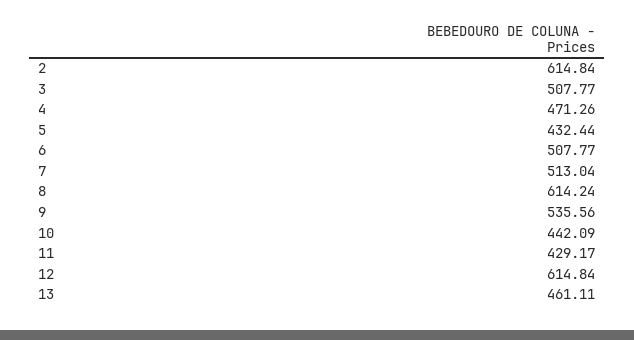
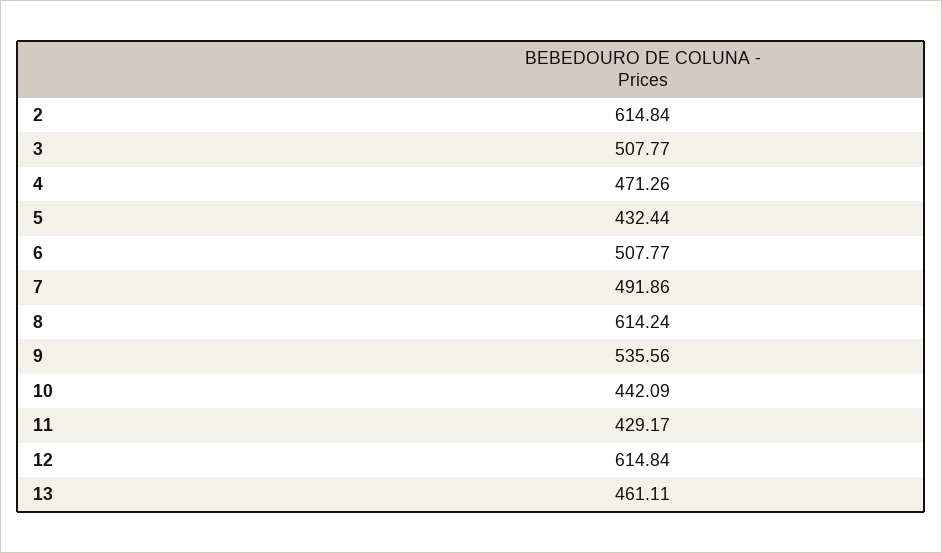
7: 513.04 -> 491.86

